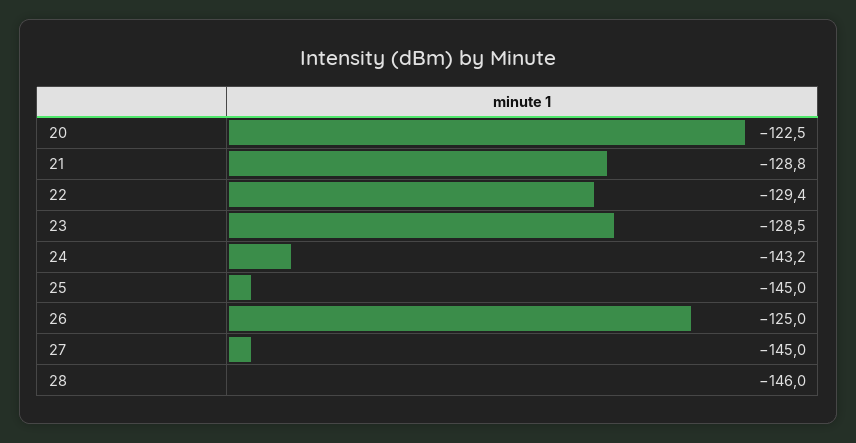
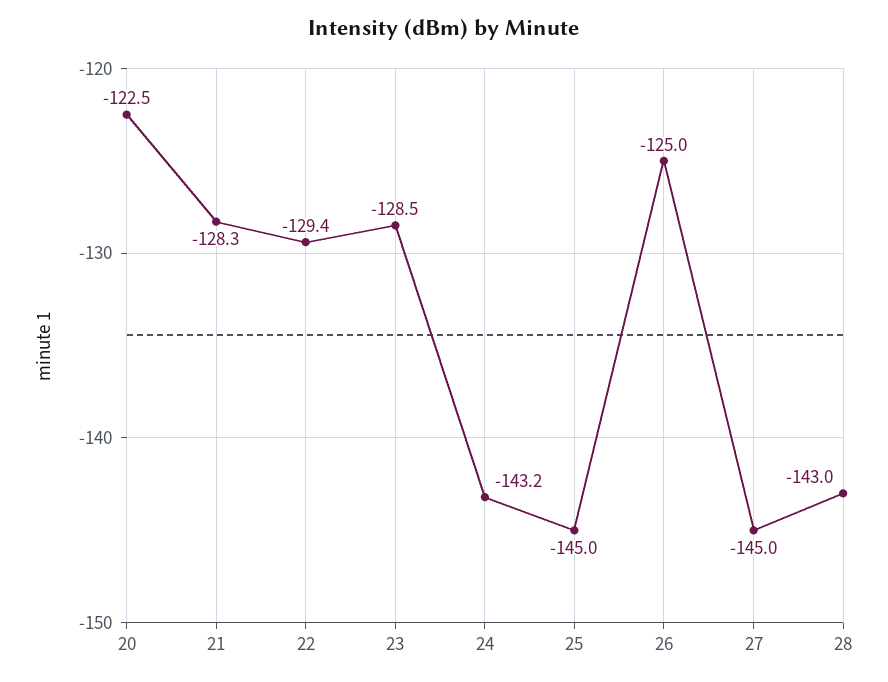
21: -128.8 -> -128.3
28: -146 -> -143

